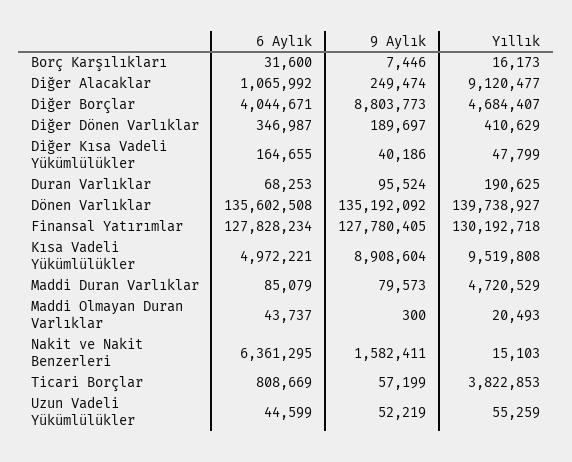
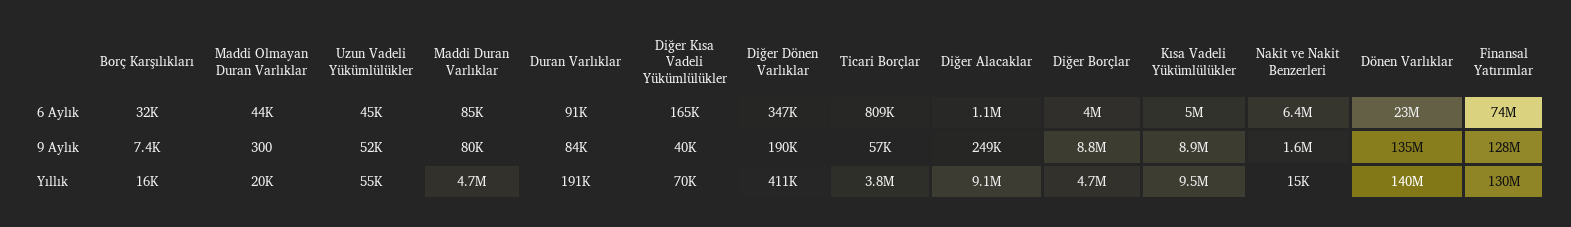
Yıllık, Diğer Kısa Vadeli Yükümlülükler: 47799 -> 70000
6 Aylık, Duran Varlıklar: 68253 -> 91000
9 Aylık, Duran Varlıklar: 95524 -> 84000
6 Aylık, Dönen Varlıklar: 135602508 -> 23000000
6 Aylık, Finansal Yatırımlar: 127828234 -> 74000000

